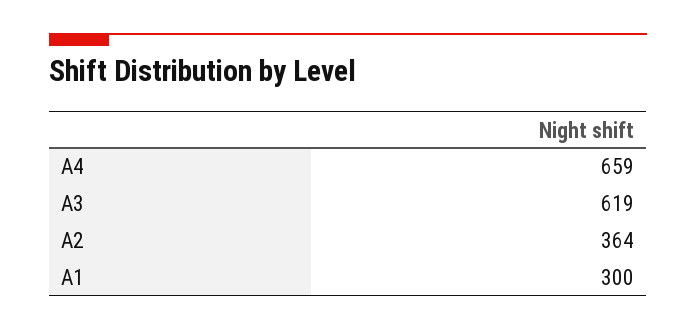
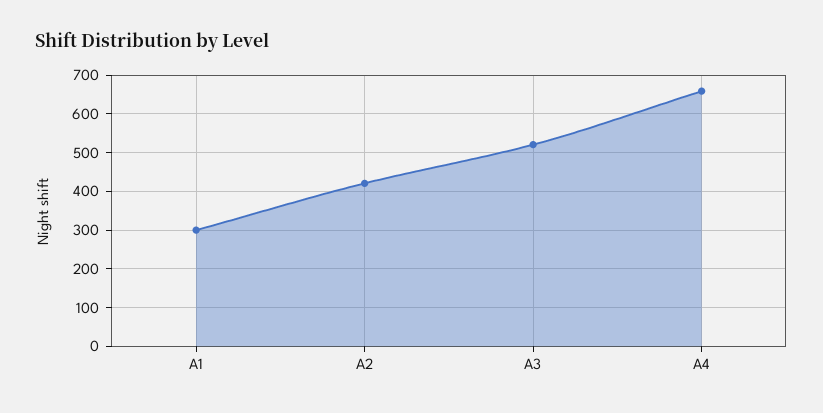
A3: 619 -> 520
A2: 364 -> 420

